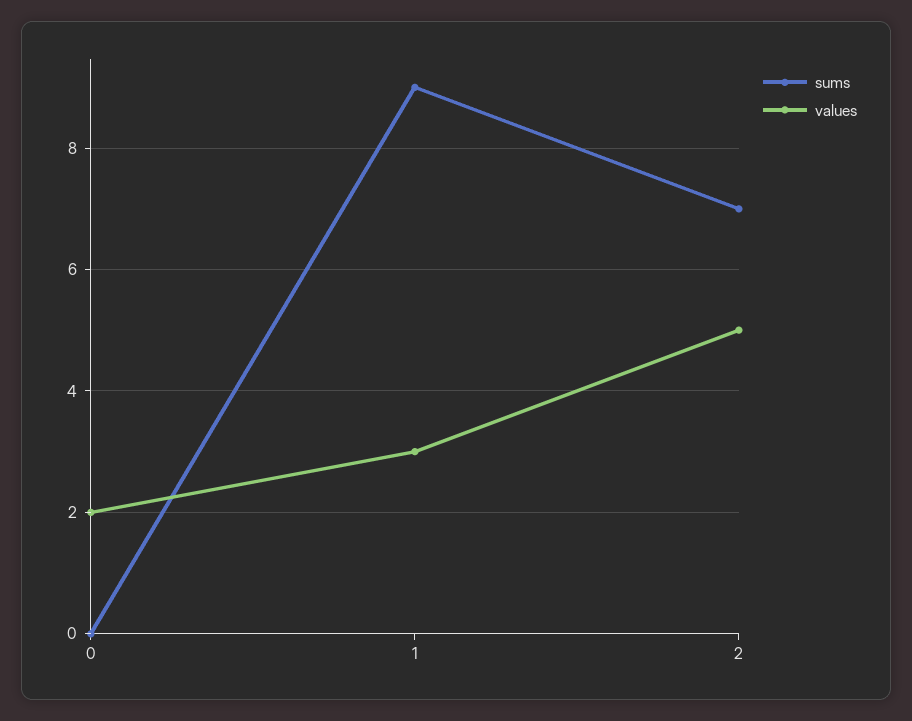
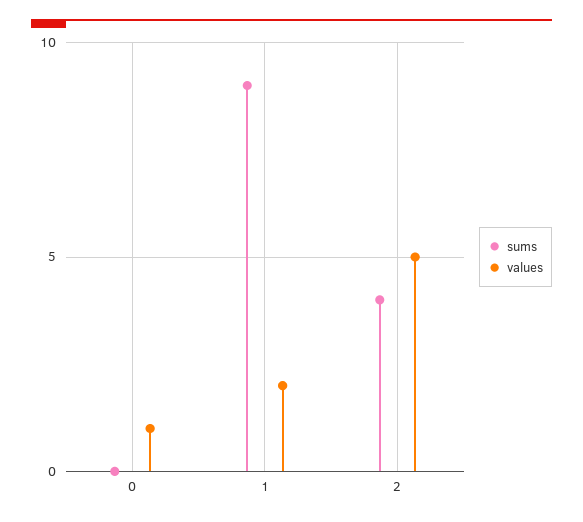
values, 0: 2 -> 1
values, 1: 3 -> 2
sums, 2: 7 -> 4

